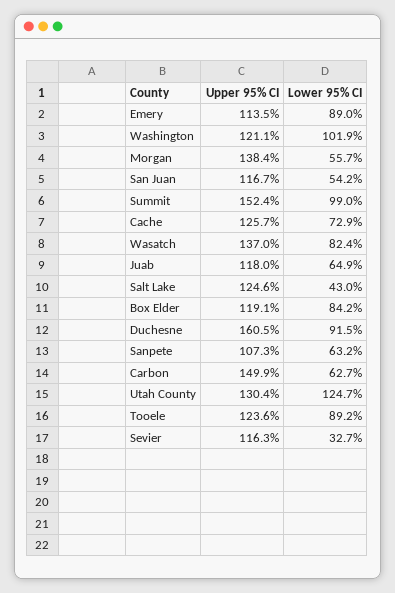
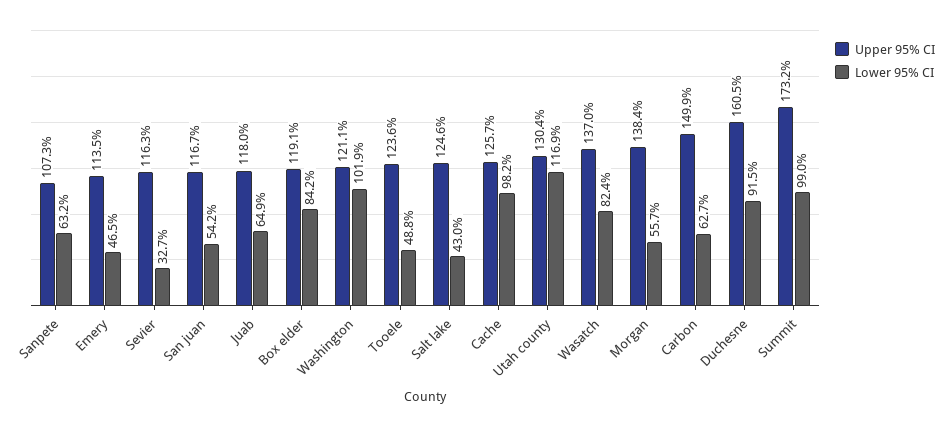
Lower 95% CI, Emery: 89 -> 46.5
Upper 95% CI, Summit: 152.4 -> 173.2
Lower 95% CI, Cache: 72.9 -> 98.2
Lower 95% CI, Utah County: 124.7 -> 116.9
Lower 95% CI, Tooele: 89.2 -> 48.8

